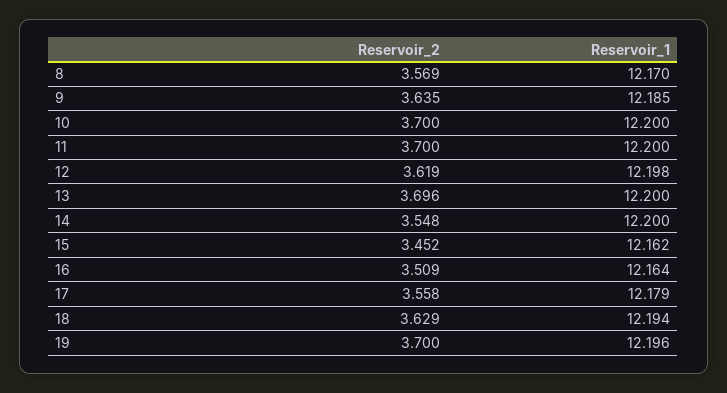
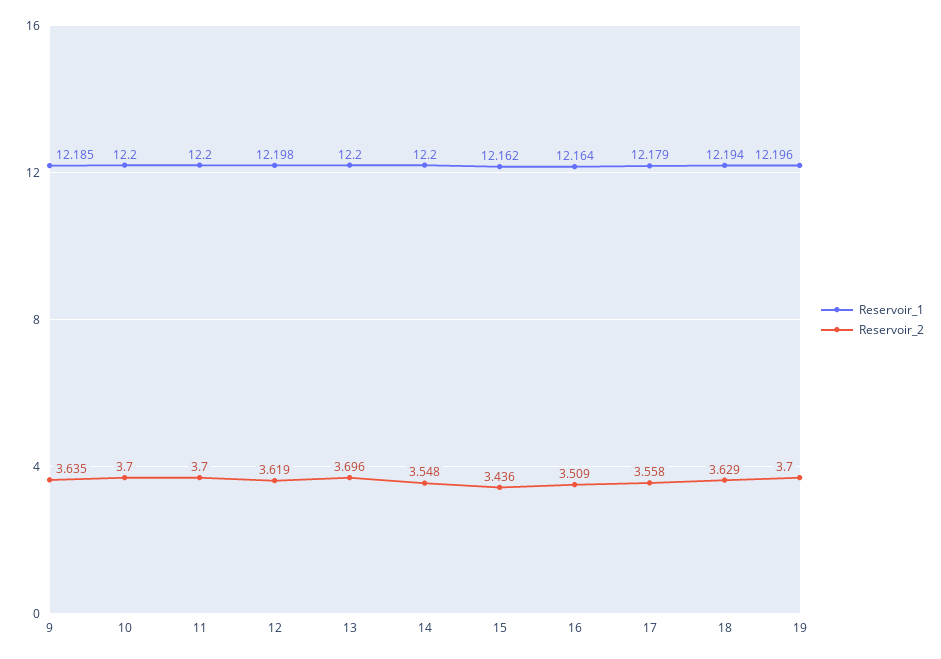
Reservoir_2, 8: 3.569 -> none
Reservoir_1, 8: 12.17 -> none
Reservoir_2, 15: 3.452 -> 3.436

